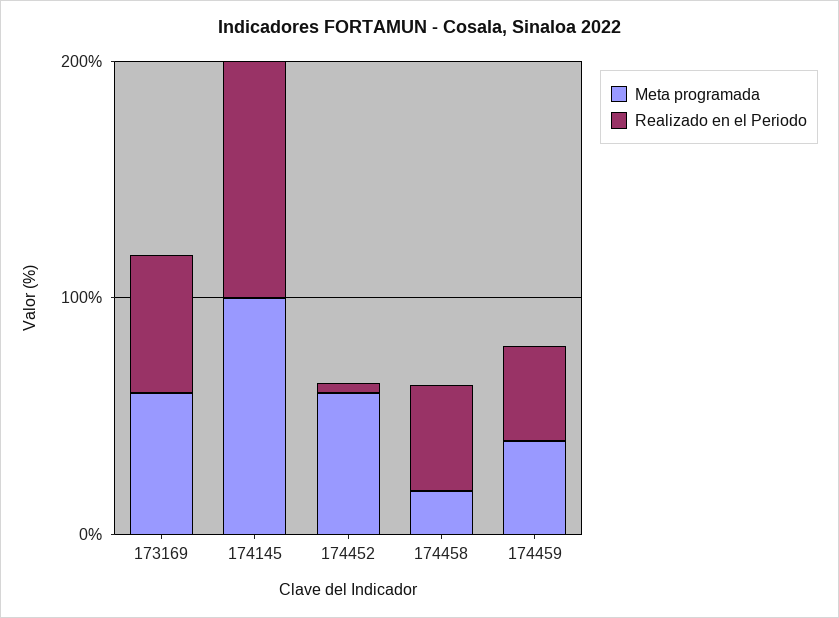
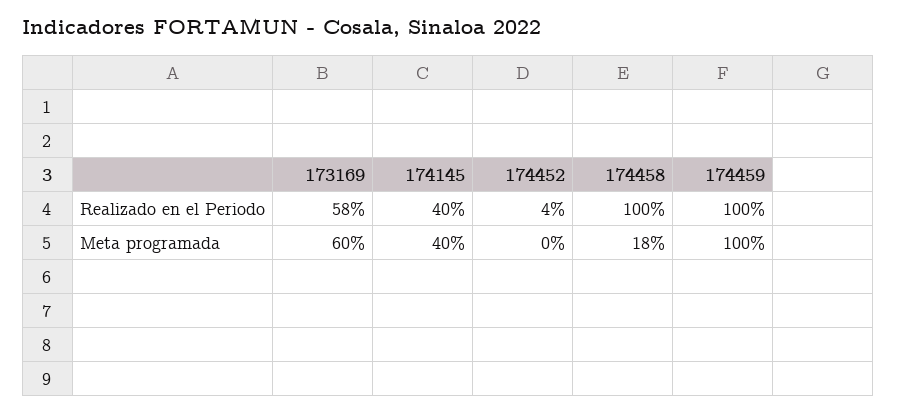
Meta programada, 174145: 100 -> 40
Realizado en el Periodo, 174145: 100 -> 40
Meta programada, 174452: 60 -> 0
Realizado en el Periodo, 174458: 40 -> 100
Meta programada, 174459: 40 -> 100
Realizado en el Periodo, 174459: 40 -> 100

